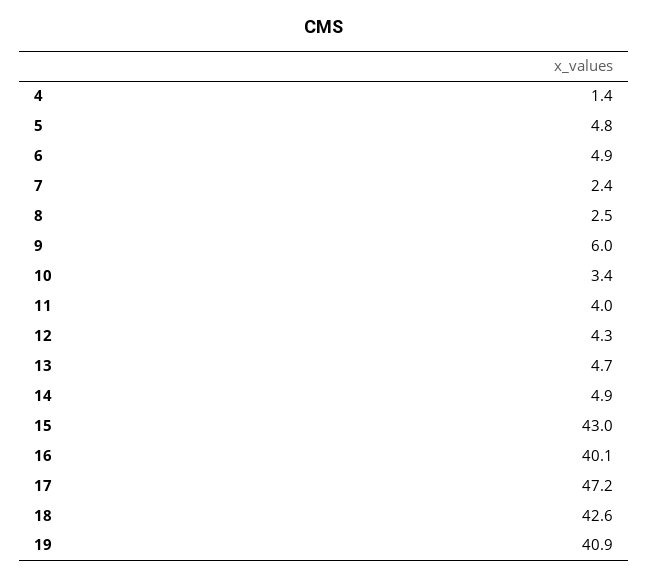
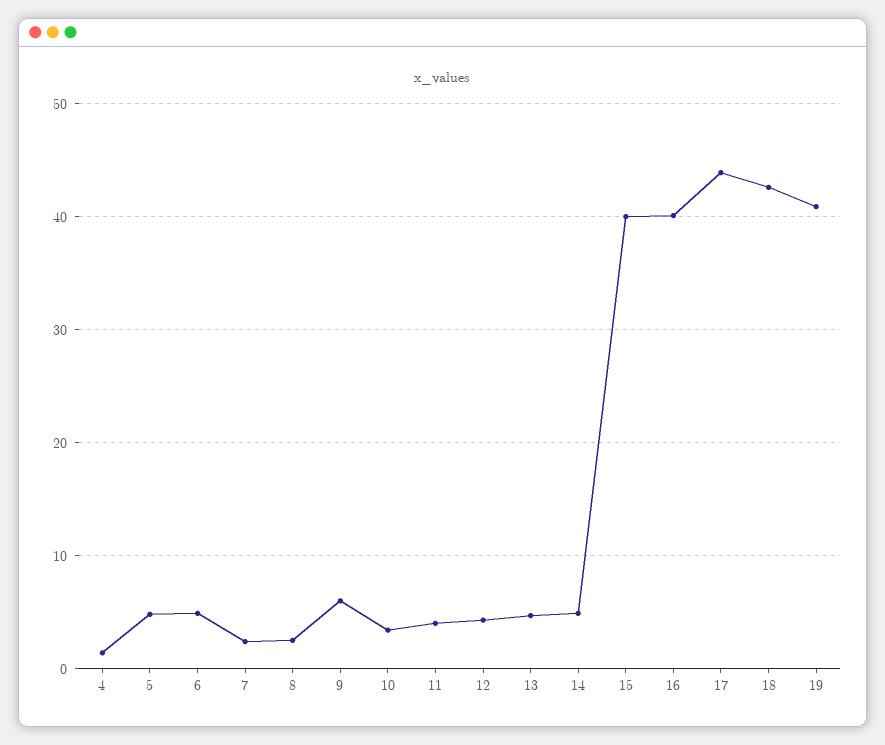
15: 43 -> 40
17: 47.2 -> 44

